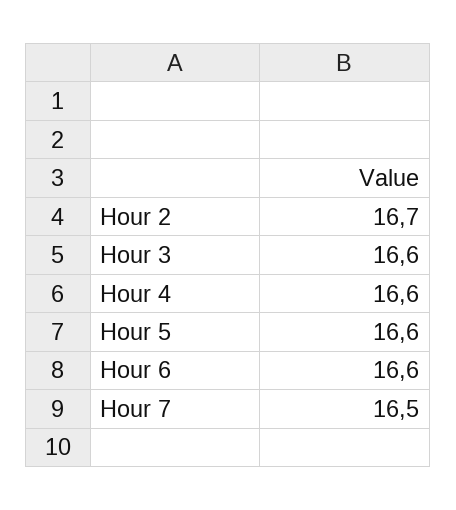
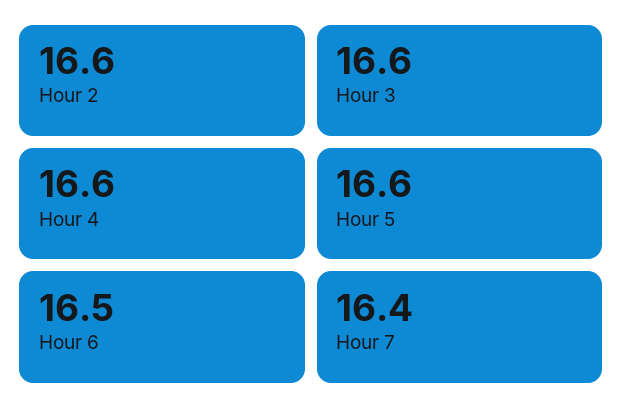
Hour 2: 16.7 -> 16.6
Hour 6: 16.6 -> 16.5
Hour 7: 16.5 -> 16.4

